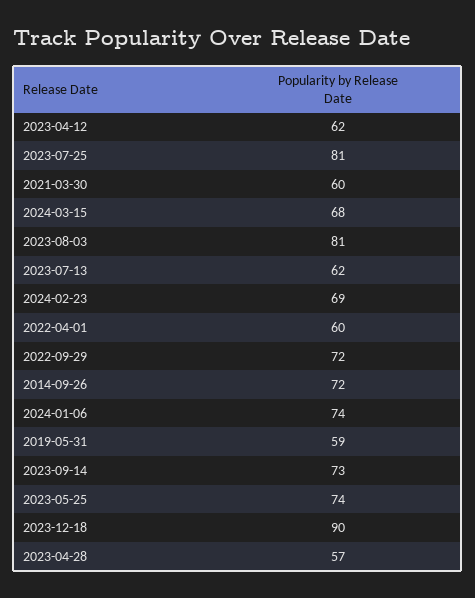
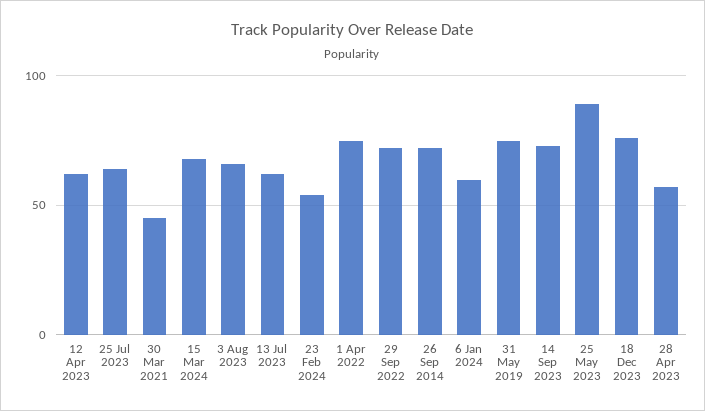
2023-07-25: 81 -> 65
2021-03-30: 60 -> 45
2023-08-03: 81 -> 65
2024-02-23: 69 -> 55
2022-04-01: 60 -> 75
2024-01-06: 74 -> 60
2019-05-31: 59 -> 75
2023-05-25: 74 -> 90
2023-12-18: 90 -> 75

